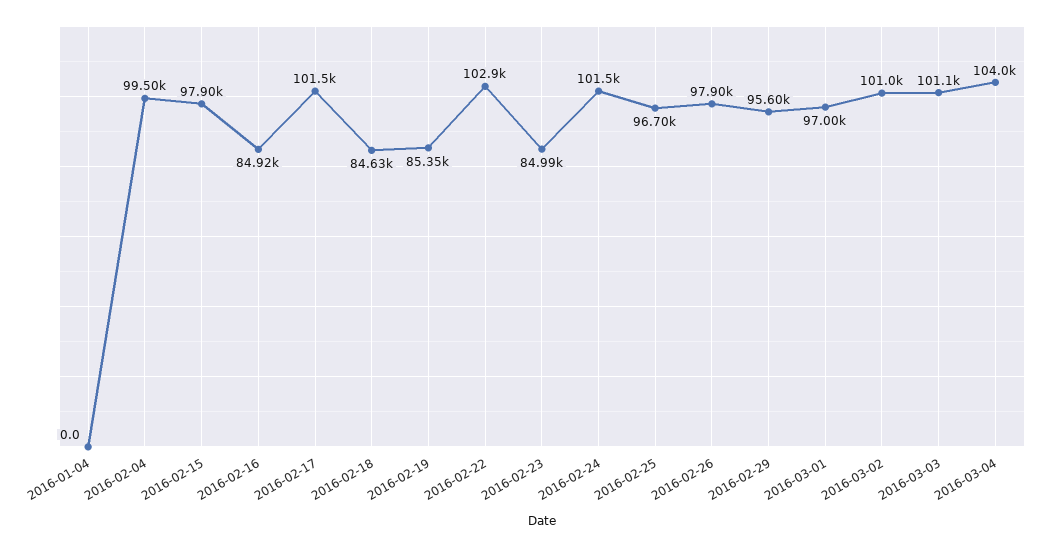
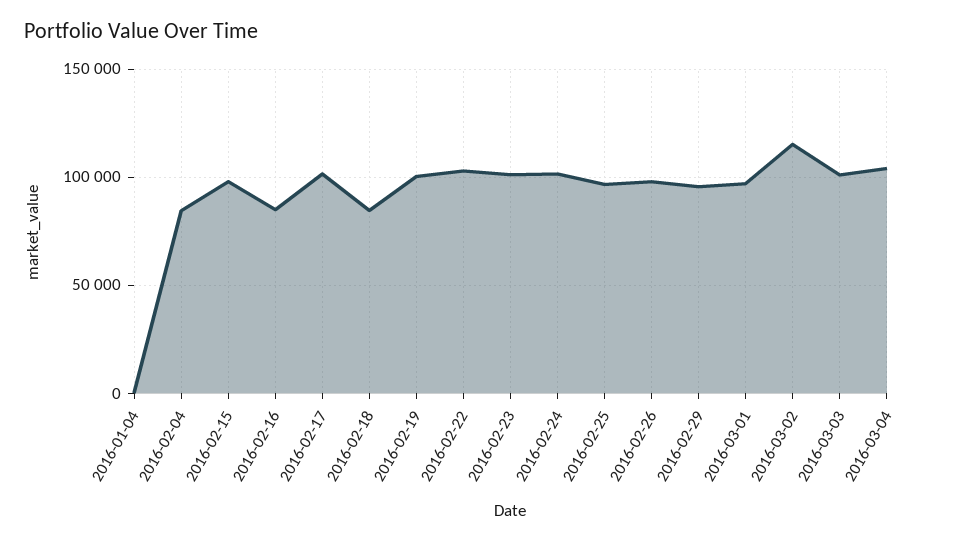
2016-02-04: 99500 -> 85000
2016-02-19: 85350 -> 100000
2016-02-23: 84990 -> 100000
2016-03-02: 101000 -> 115000

